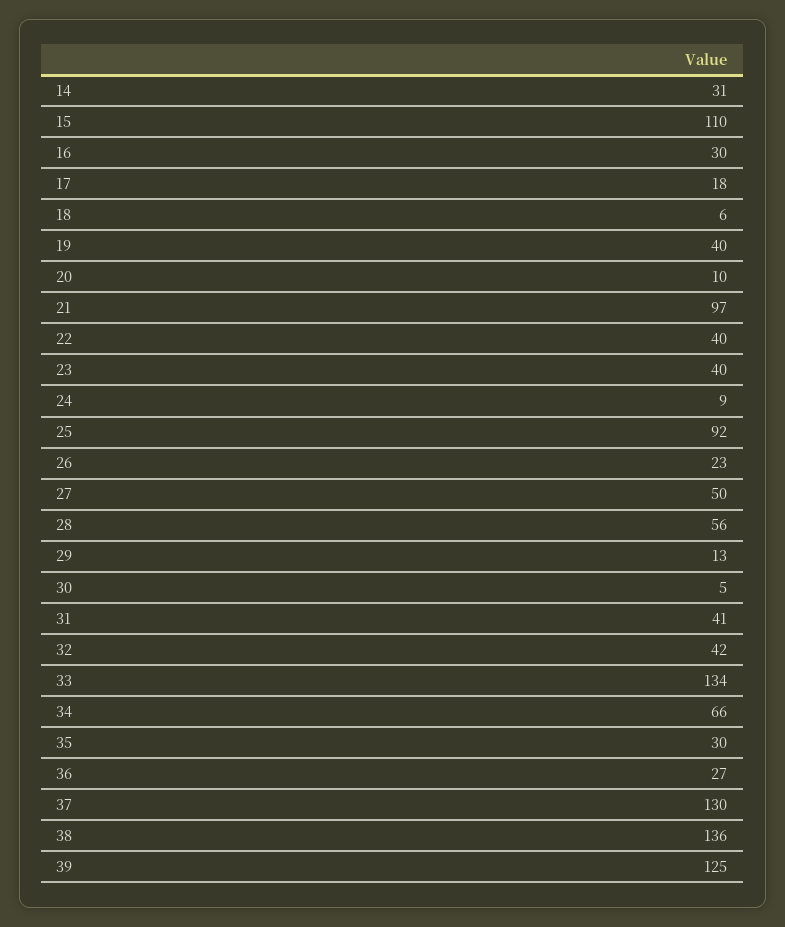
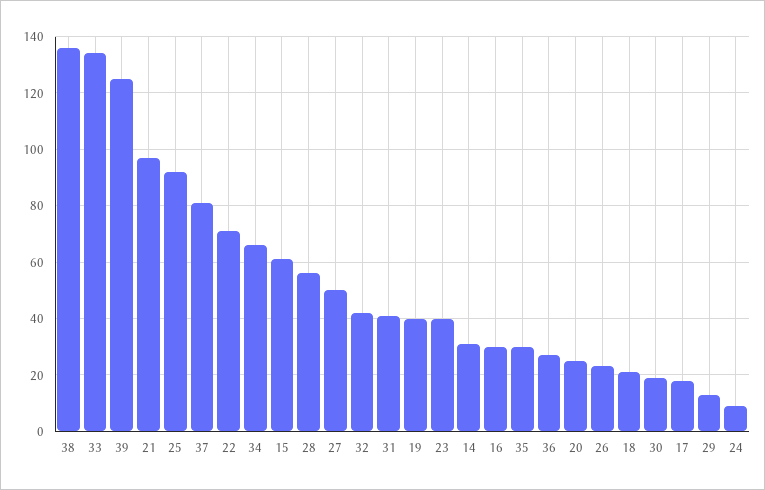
15: 110 -> 60
18: 6 -> 20
20: 10 -> 25
22: 40 -> 70
30: 5 -> 20
37: 130 -> 80

